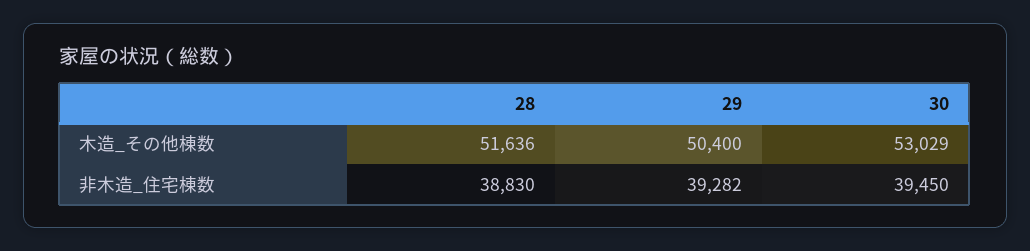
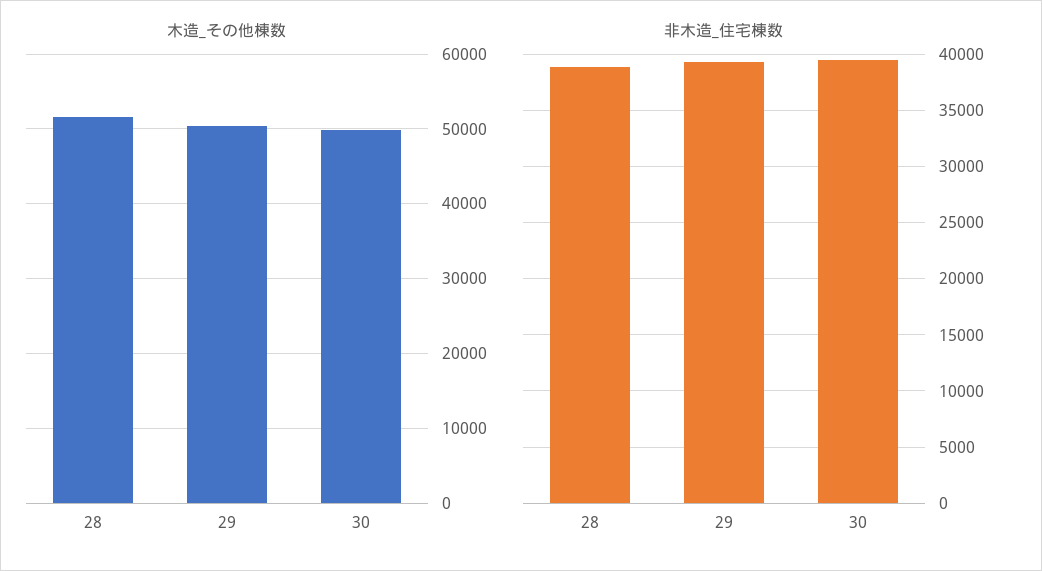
木造_その他棟数, 30: 53029 -> 50000

